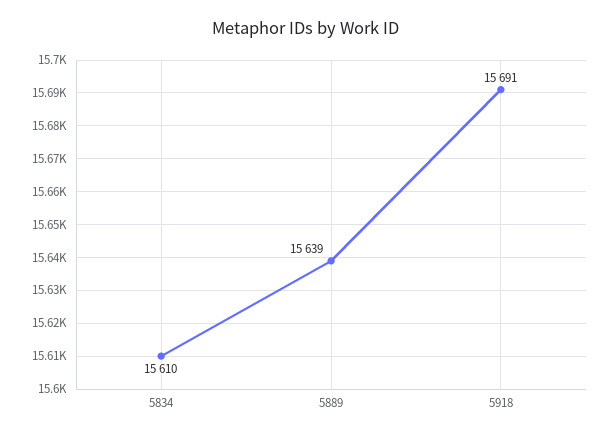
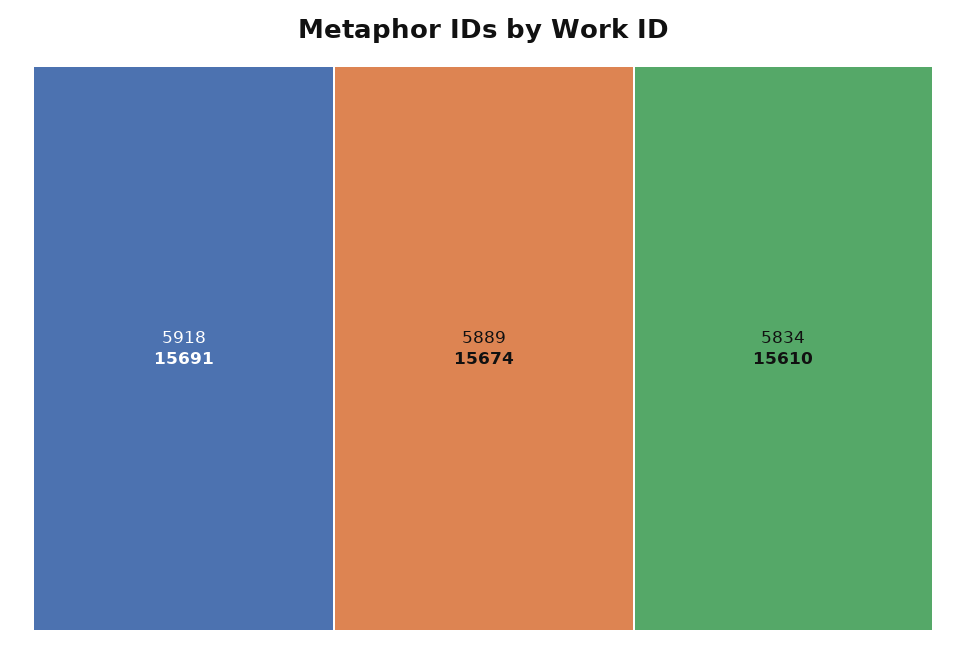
5889: 15639 -> 15674

